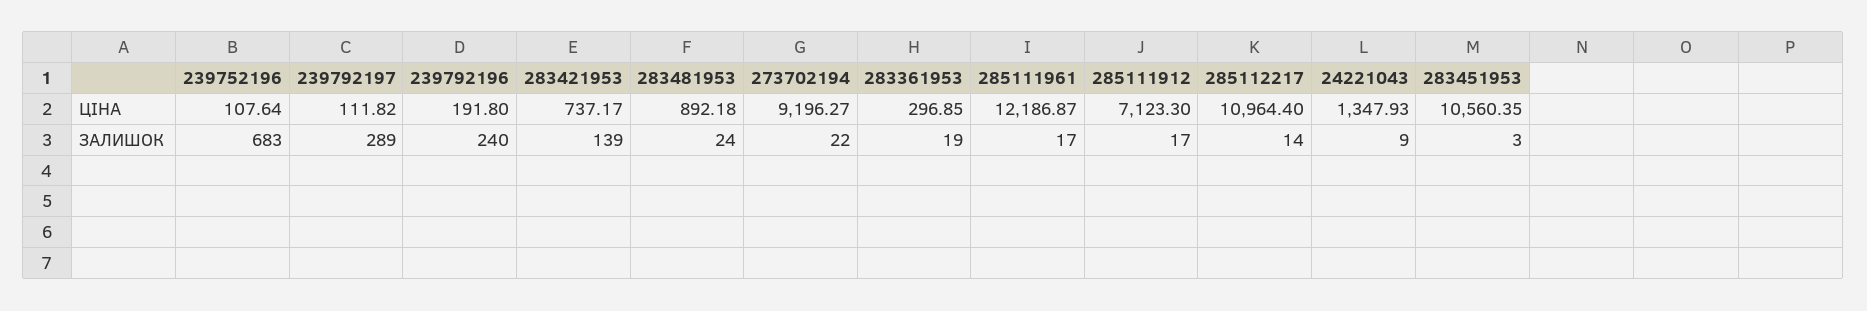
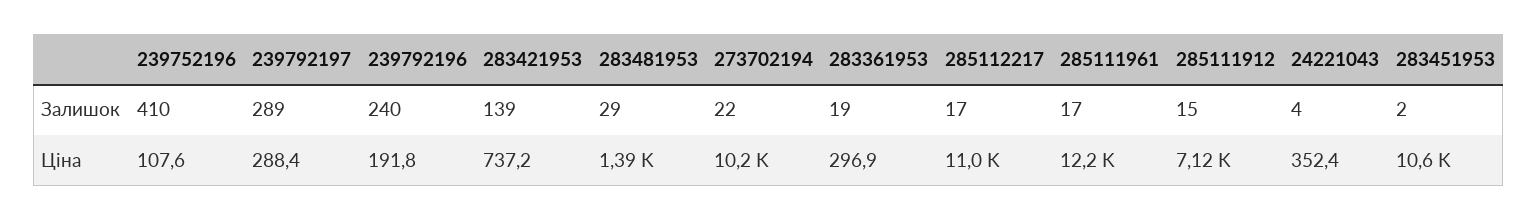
239792197, ЦІНА: 111.82 -> 288.4
283481953, ЦІНА: 892.18 -> 1390
273702194, ЦІНА: 9196.27 -> 10200
24221043, ЦІНА: 1347.93 -> 352.4
239752196, ЗАЛИШОК: 683 -> 410
283481953, ЗАЛИШОК: 24 -> 29
285111912, ЗАЛИШОК: 17 -> 15
285112217, ЗАЛИШОК: 14 -> 17
24221043, ЗАЛИШОК: 9 -> 4
283451953, ЗАЛИШОК: 3 -> 2

